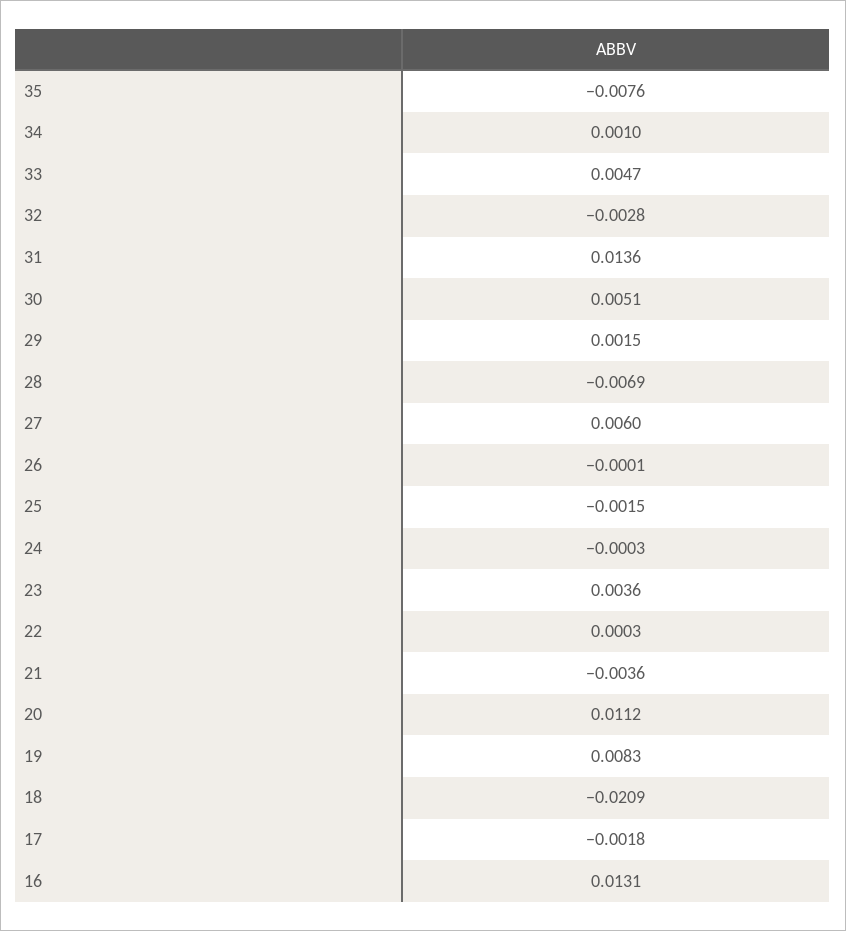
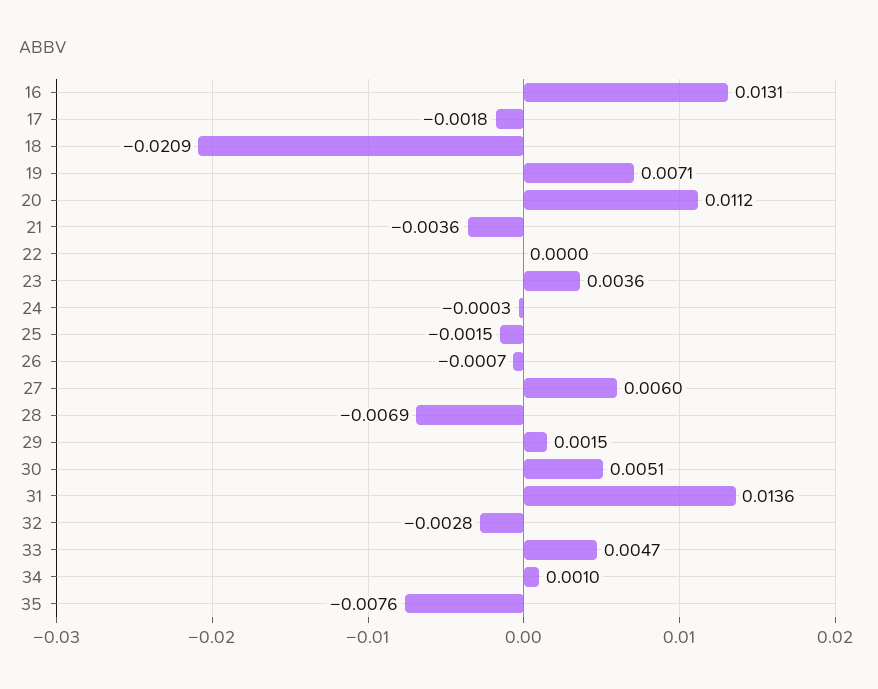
26: -0.0001 -> -0.0007
22: 0.0003 -> 0
19: 0.0083 -> 0.0071

